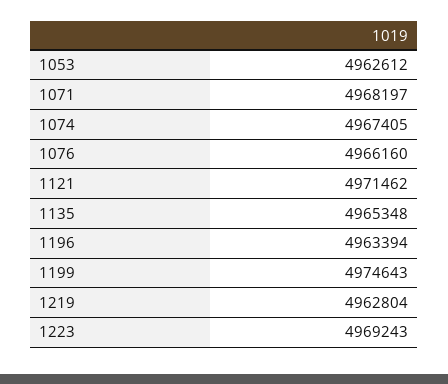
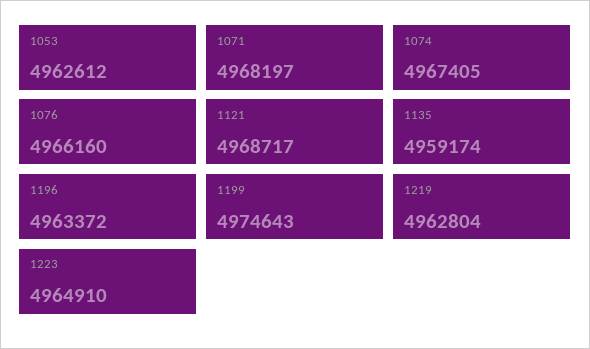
1121: 4971462 -> 4968717
1135: 4965348 -> 4959174
1196: 4963394 -> 4963372
1223: 4969243 -> 4964910

